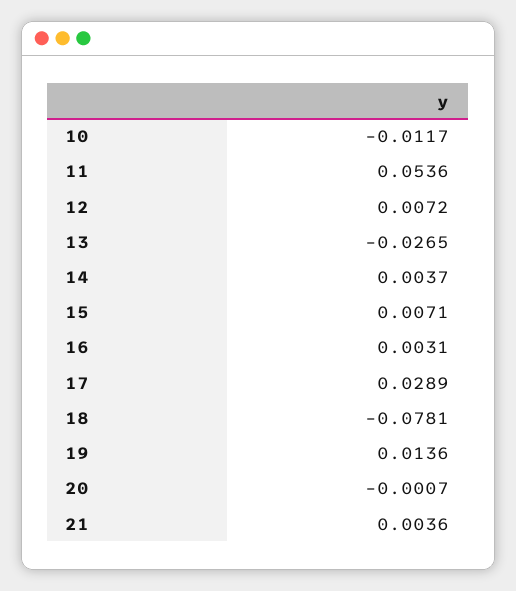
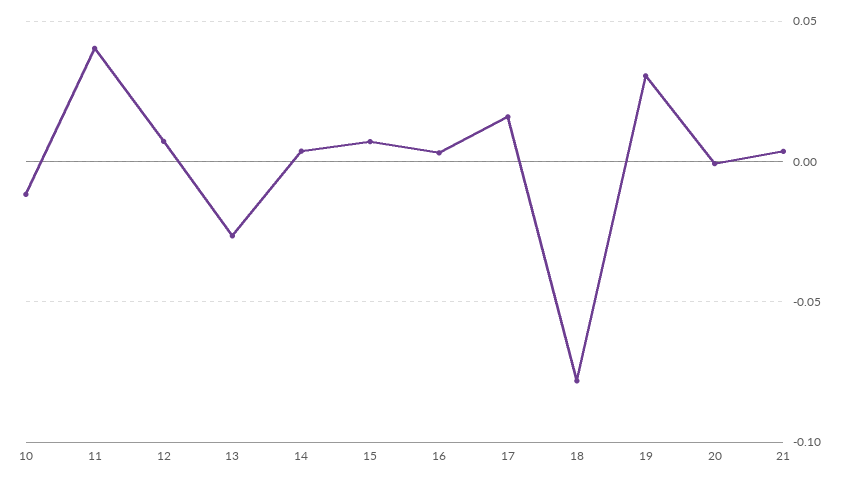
11: 0.0536 -> 0.04
17: 0.0289 -> 0.015
19: 0.0136 -> 0.03

